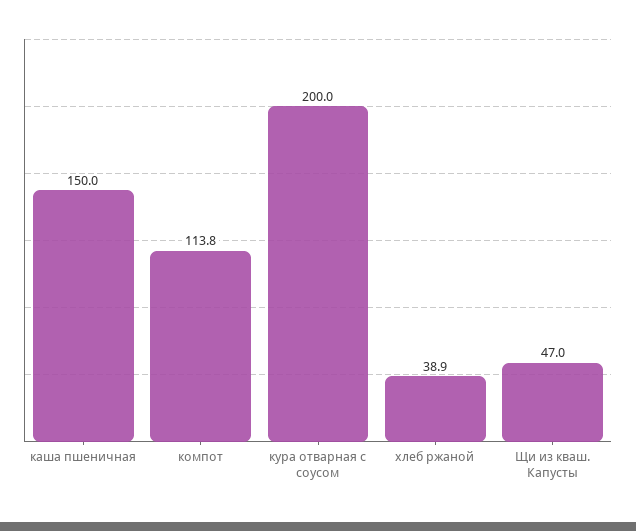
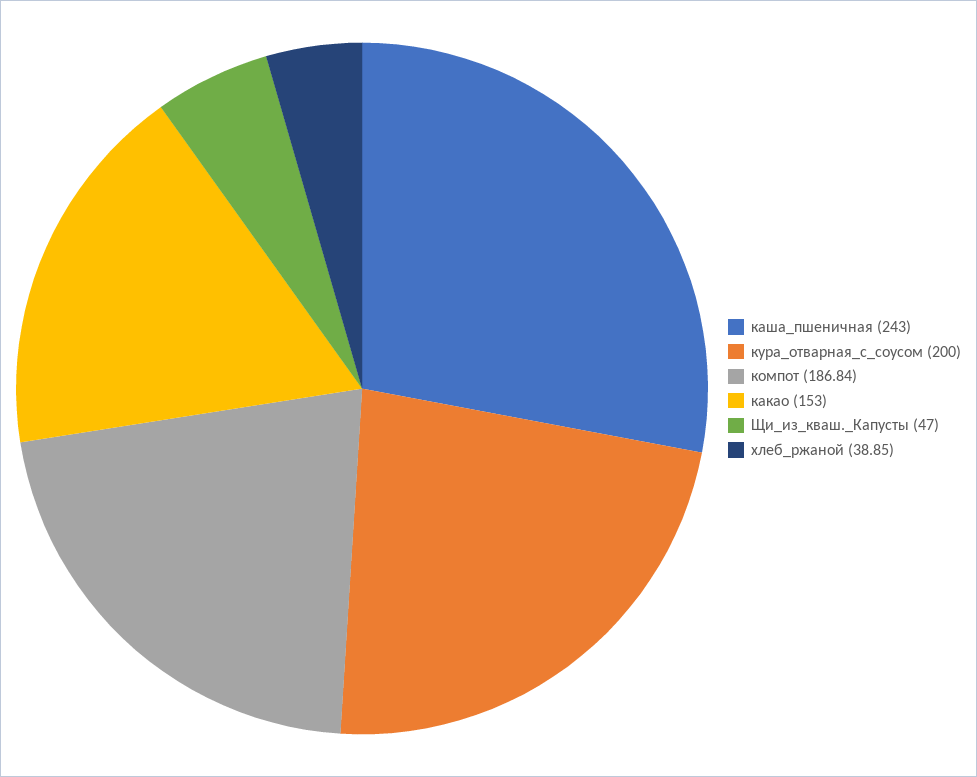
каша пшеничная: 150 -> 243
компот: 113.8 -> 186.84
какао: none -> 153

